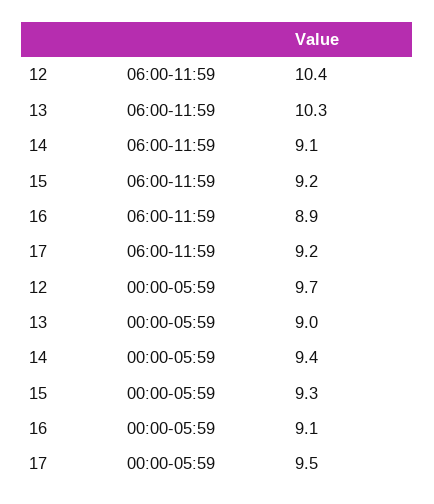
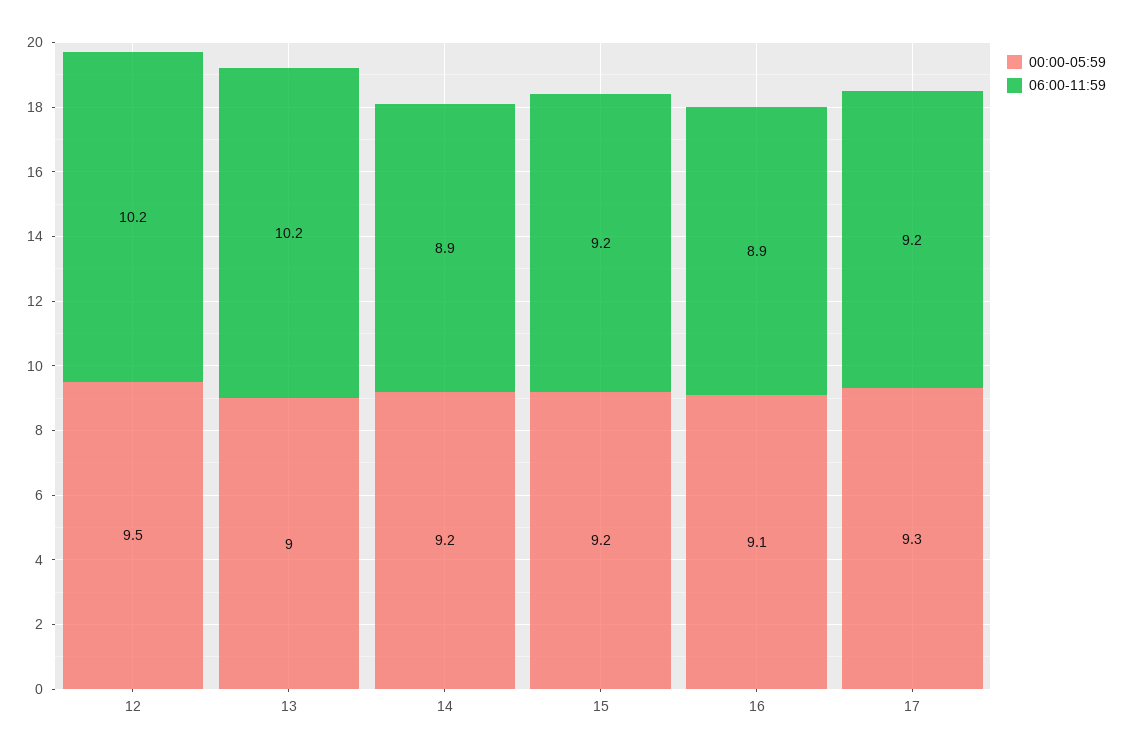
06:00-11:59, 12: 10.4 -> 10.2
06:00-11:59, 13: 10.3 -> 10.2
06:00-11:59, 14: 9.1 -> 8.9
00:00-05:59, 12: 9.7 -> 9.5
00:00-05:59, 14: 9.4 -> 9.2
00:00-05:59, 15: 9.3 -> 9.2
00:00-05:59, 17: 9.5 -> 9.3

